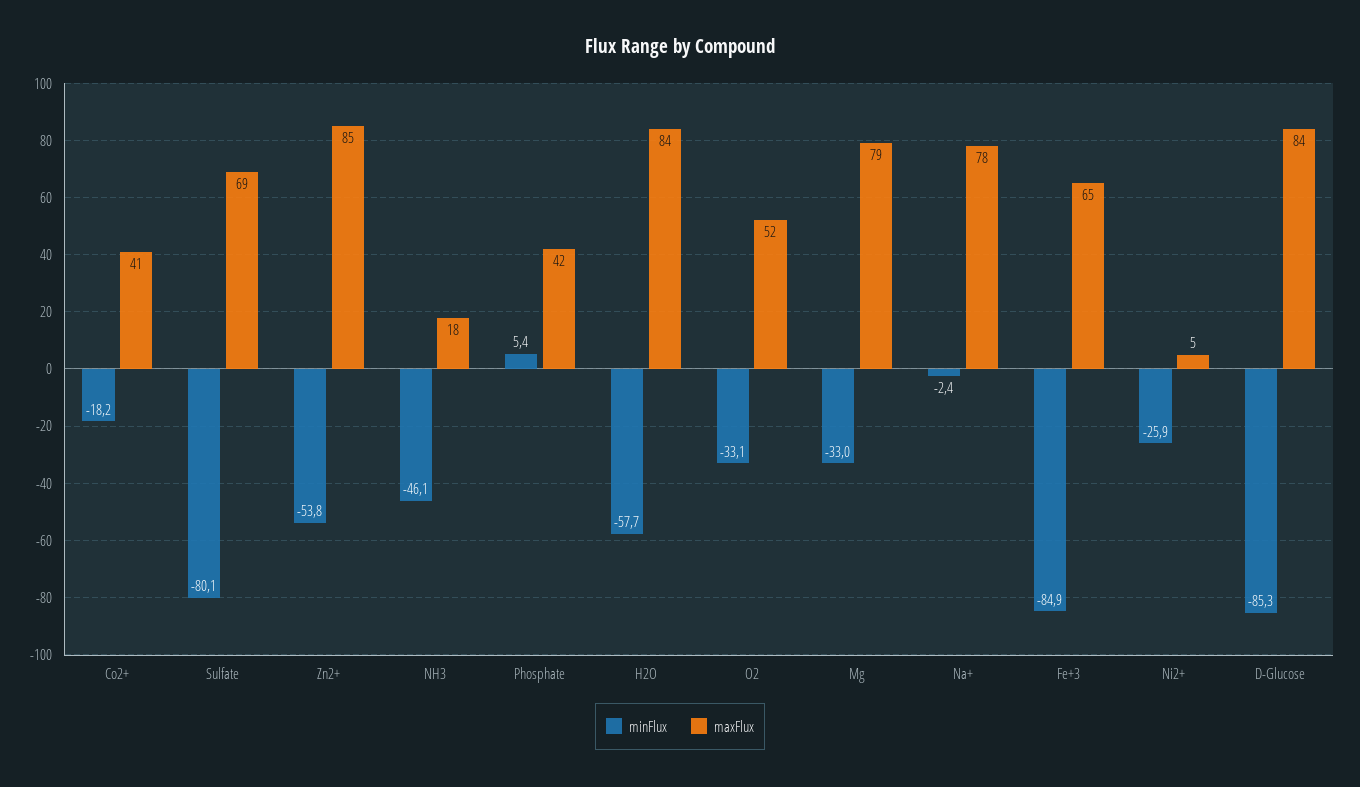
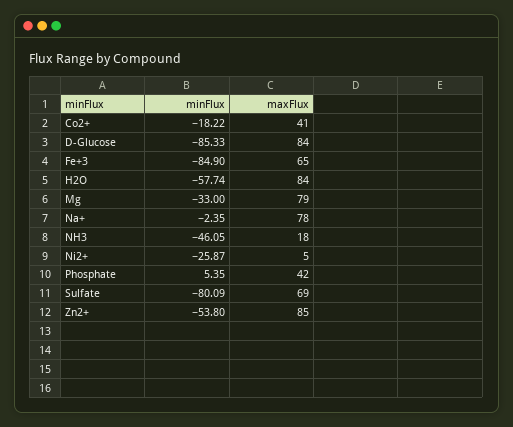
minFlux, O2: -33.1 -> none
maxFlux, O2: 52 -> none

